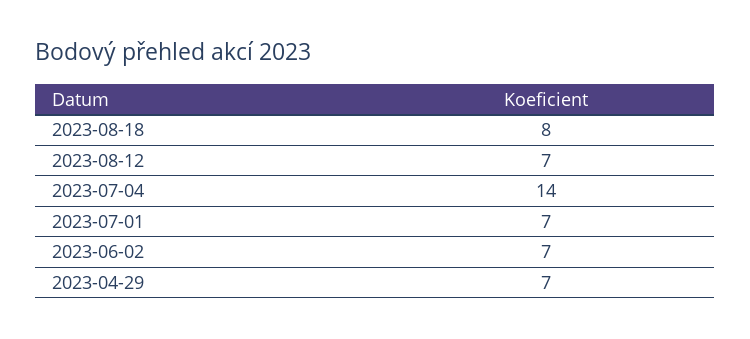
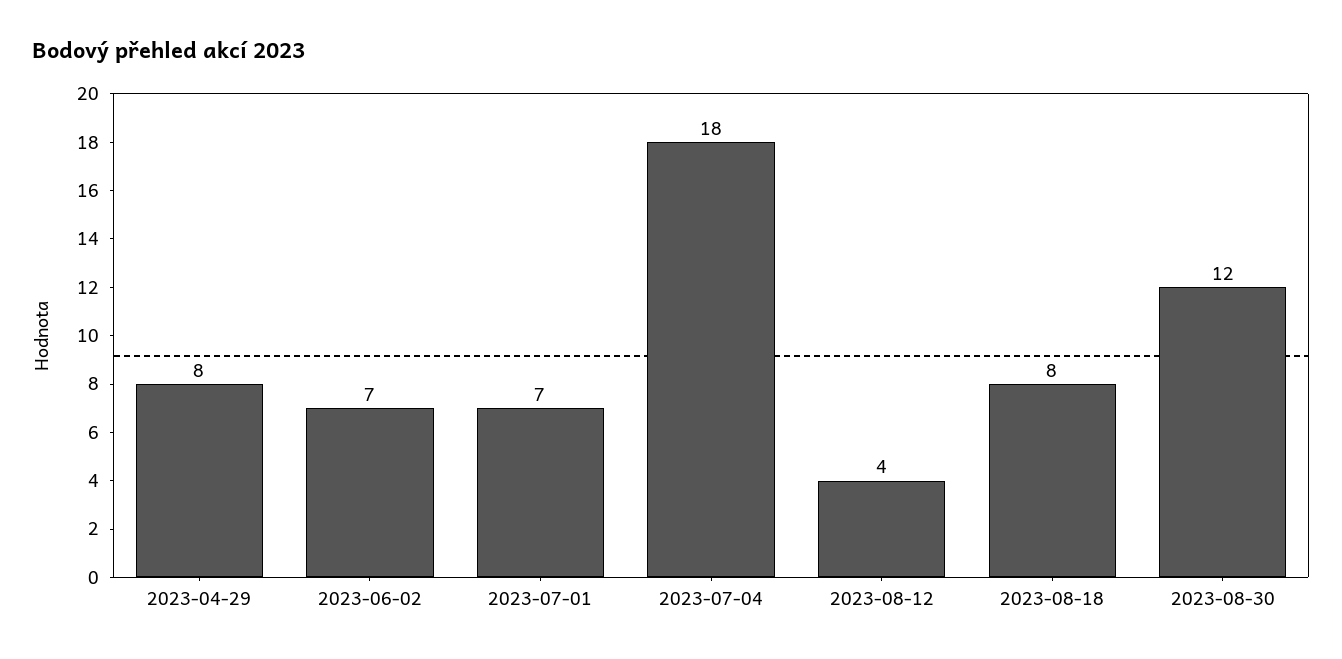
2023-08-12: 7 -> 4
2023-07-04: 14 -> 18
2023-04-29: 7 -> 8
2023-08-30: none -> 12

